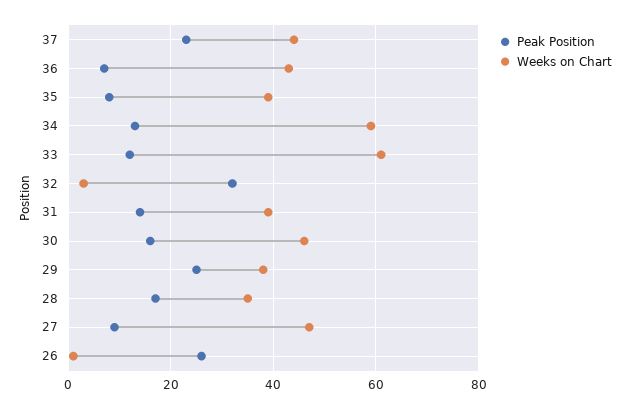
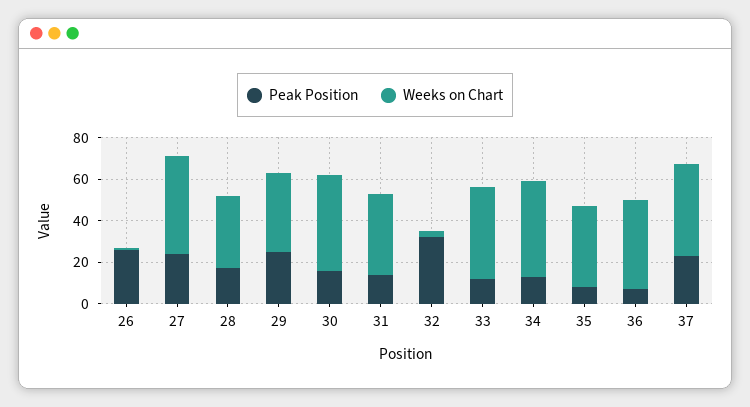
Weeks on Chart, 34: 60 -> 45
Weeks on Chart, 33: 60 -> 45
Peak Position, 27: 10 -> 25

